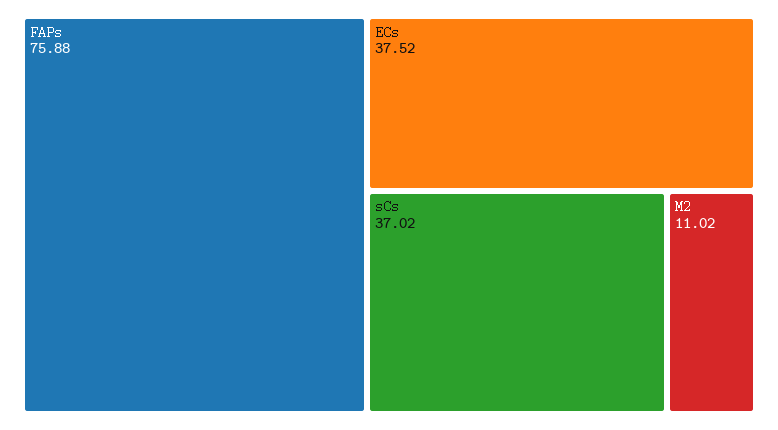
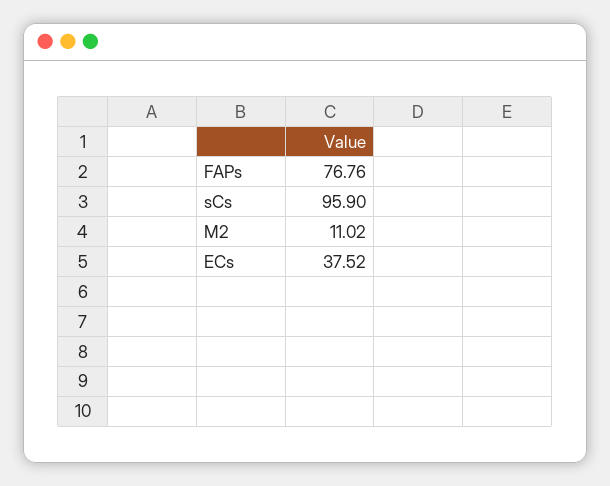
FAPs: 75.88 -> 76.76
sCs: 37.02 -> 95.9

